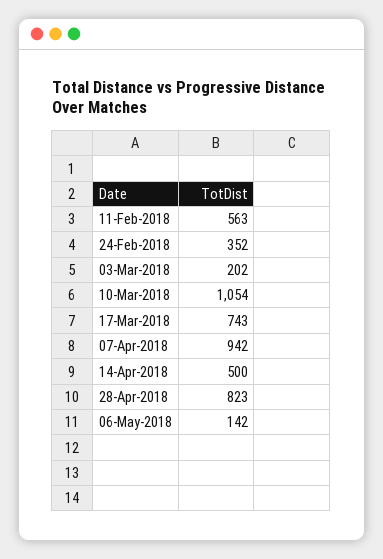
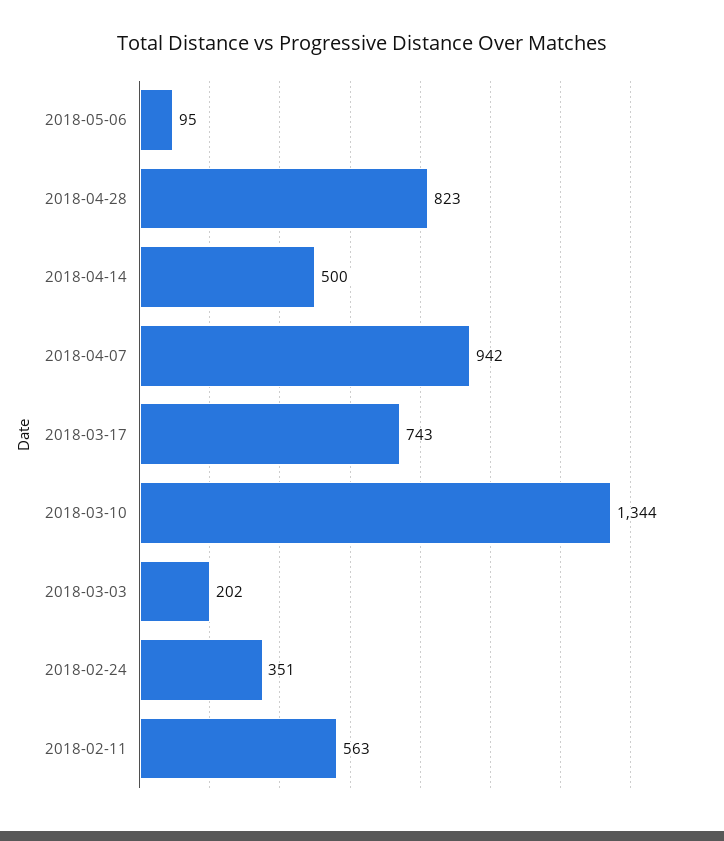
24-Feb-2018: 352 -> 351
10-Mar-2018: 1054 -> 1344
06-May-2018: 142 -> 95

